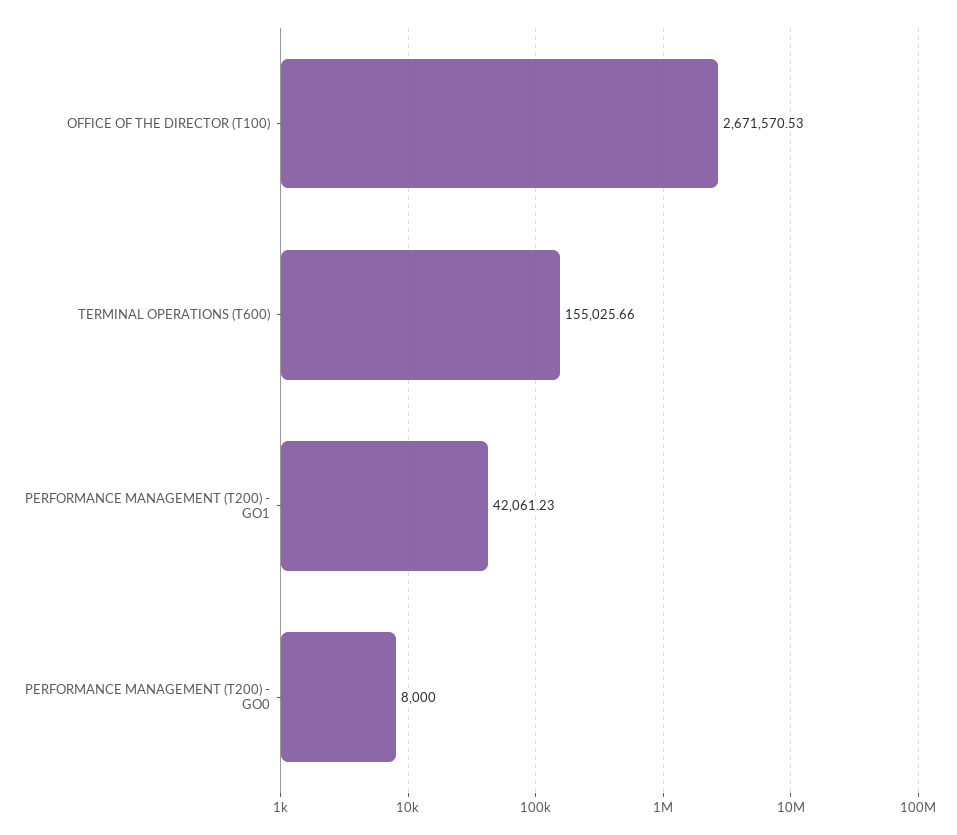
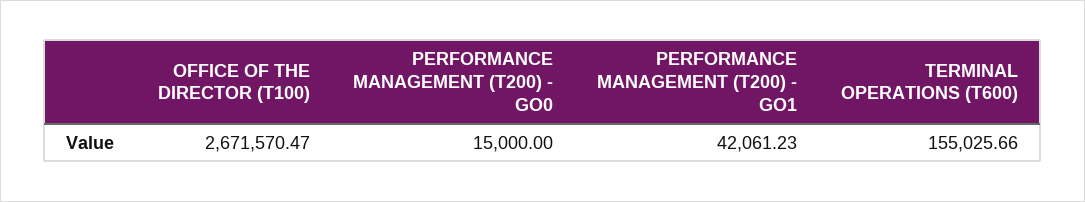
OFFICE OF THE DIRECTOR (T100): 2671570.53 -> 2671570.47
PERFORMANCE MANAGEMENT (T200) - GO0: 8000 -> 15000

